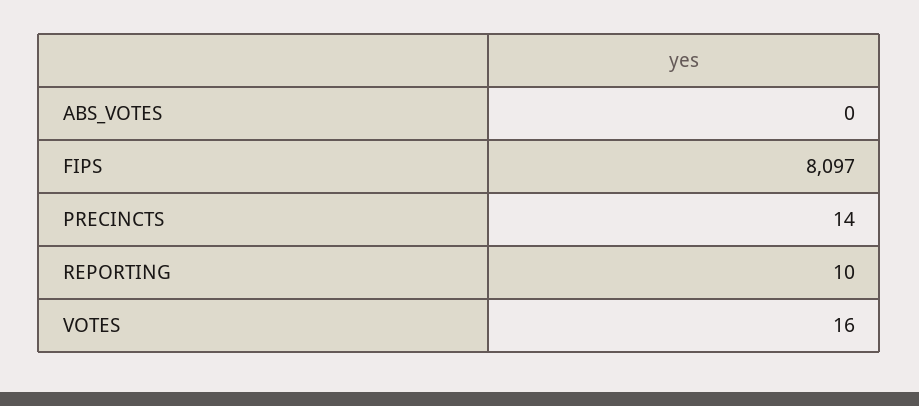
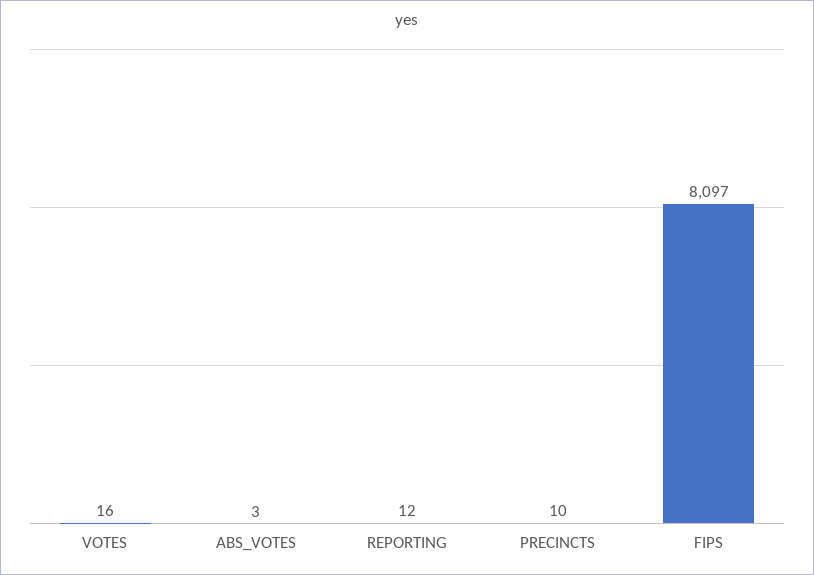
ABS_VOTES: 0 -> 3
PRECINCTS: 14 -> 10
REPORTING: 10 -> 12

